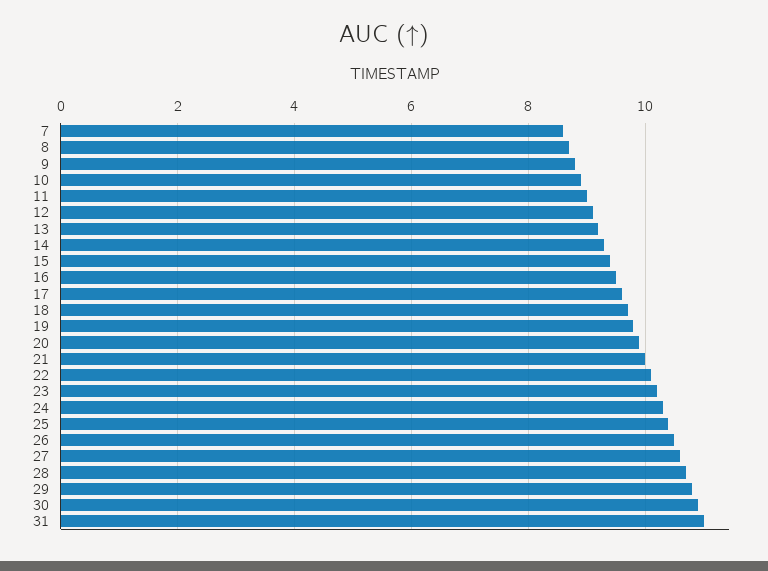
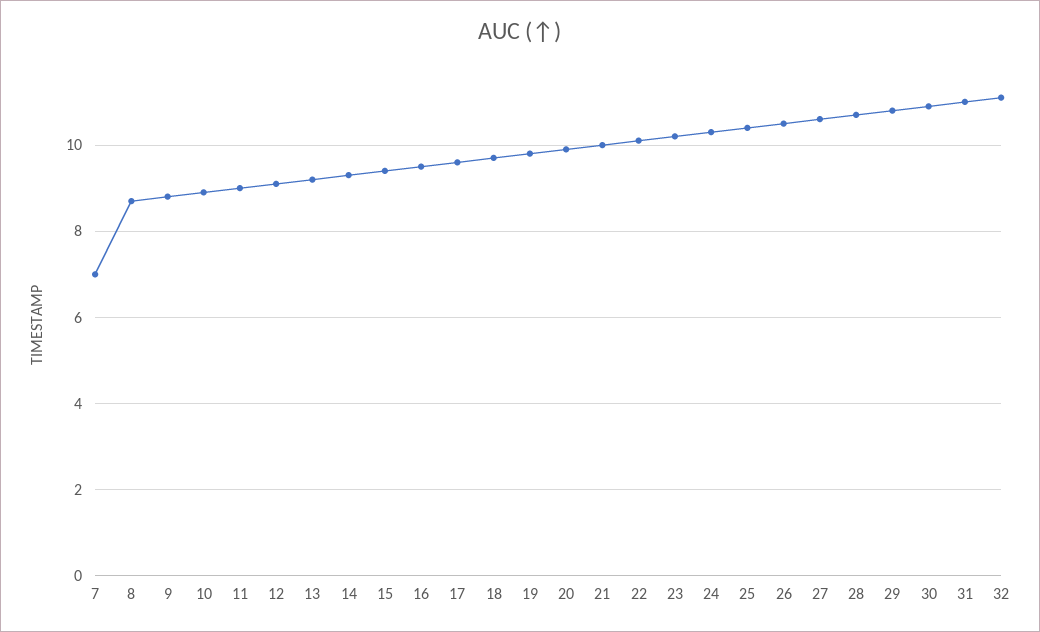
7: 8.5 -> 7
32: none -> 11

